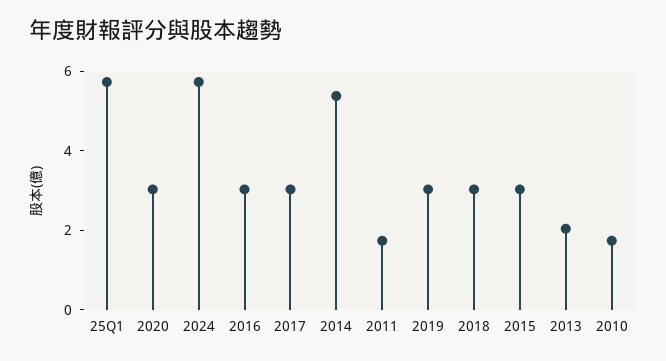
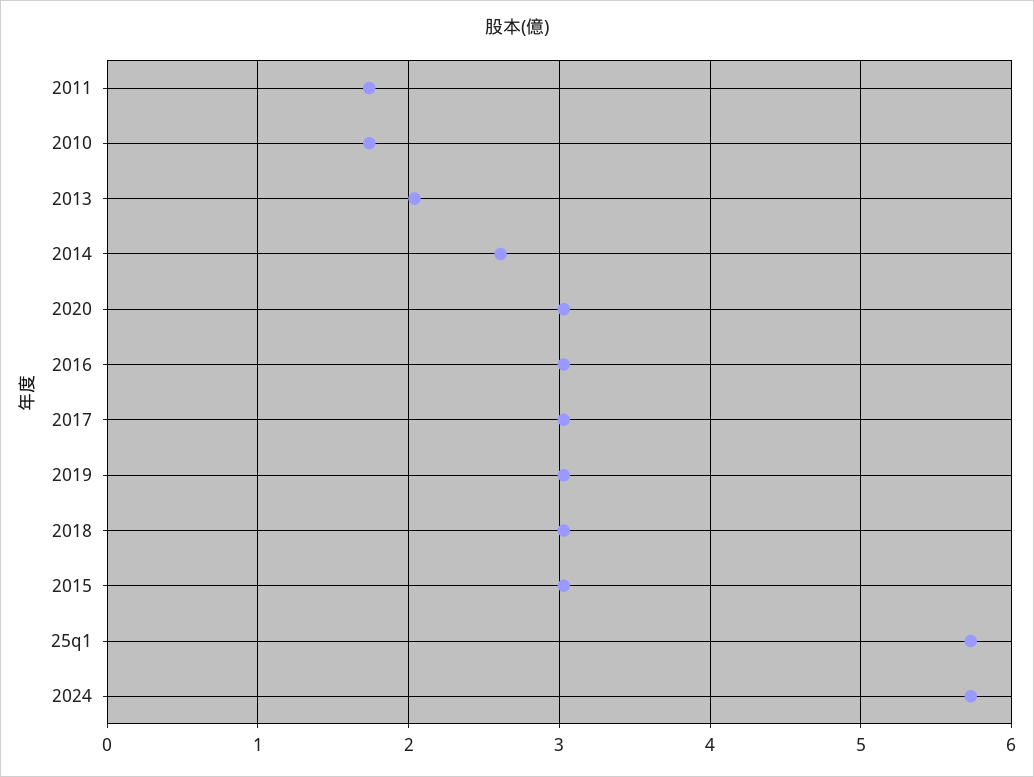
2014: 5.5 -> 2.6

